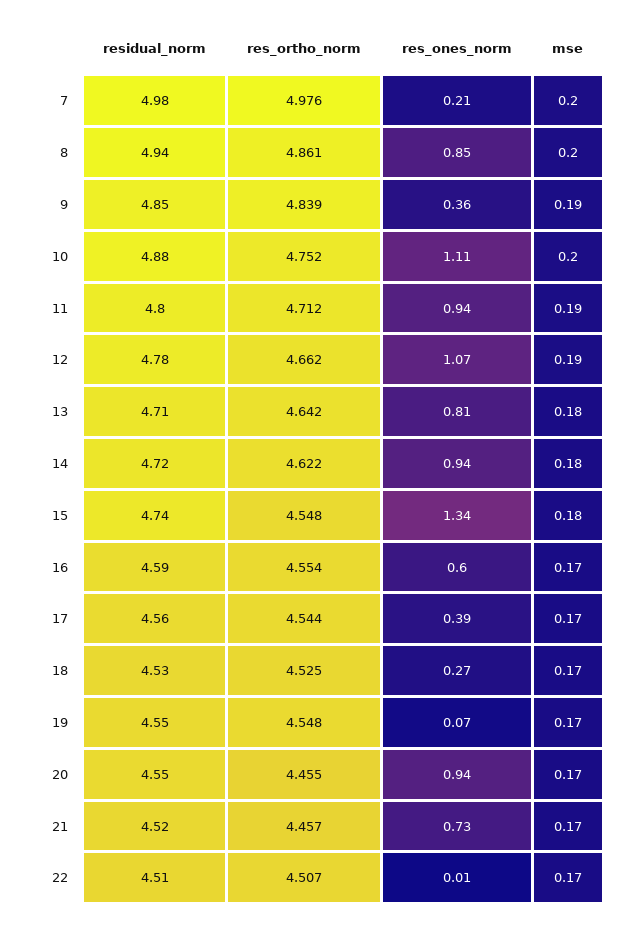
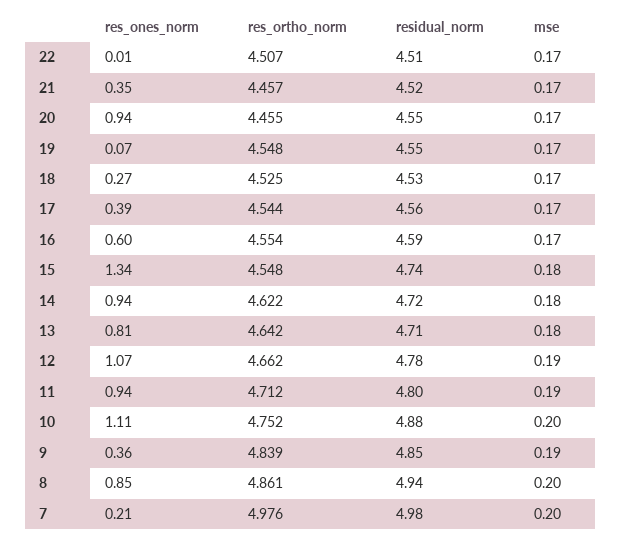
res_ones_norm, 21: 0.73 -> 0.35

